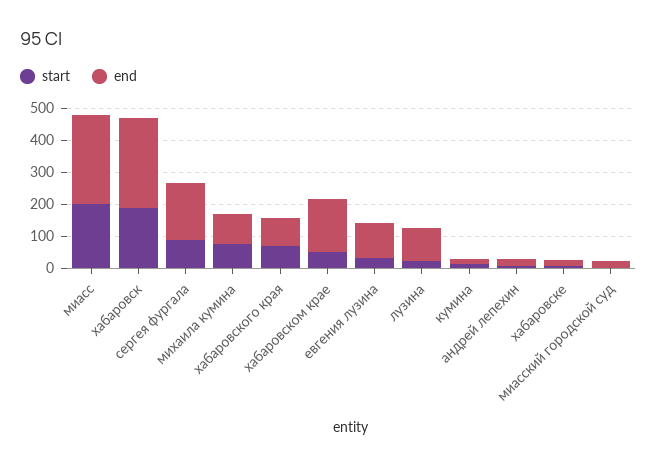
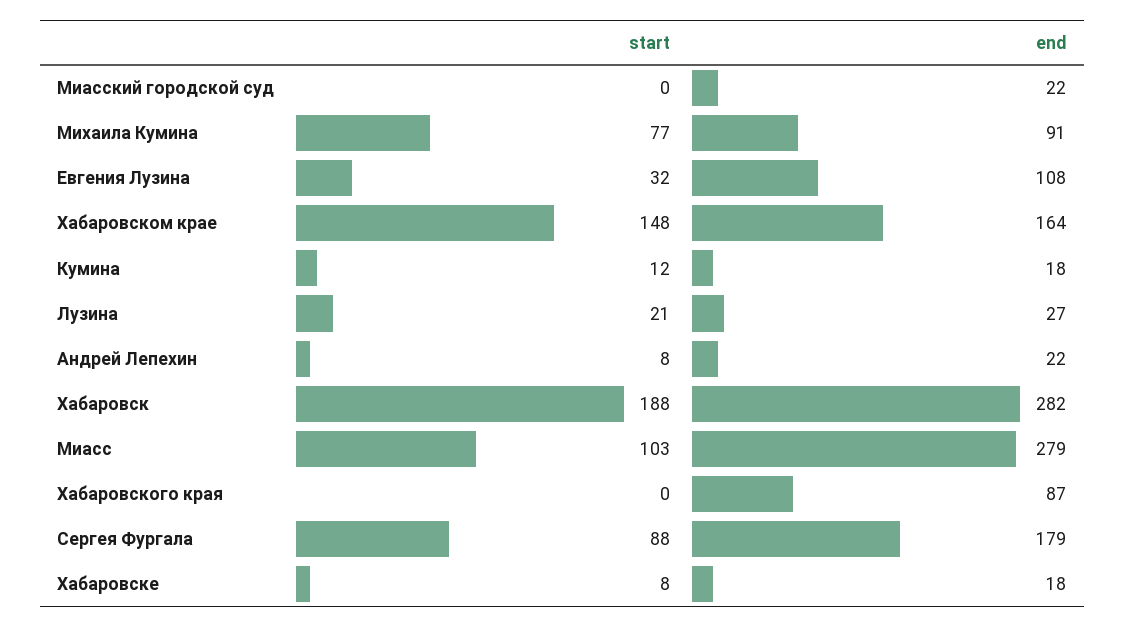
start, миасс: 200 -> 103
start, хабаровского края: 75 -> 0
start, хабаровском крае: 50 -> 148
end, лузина: 100 -> 27

